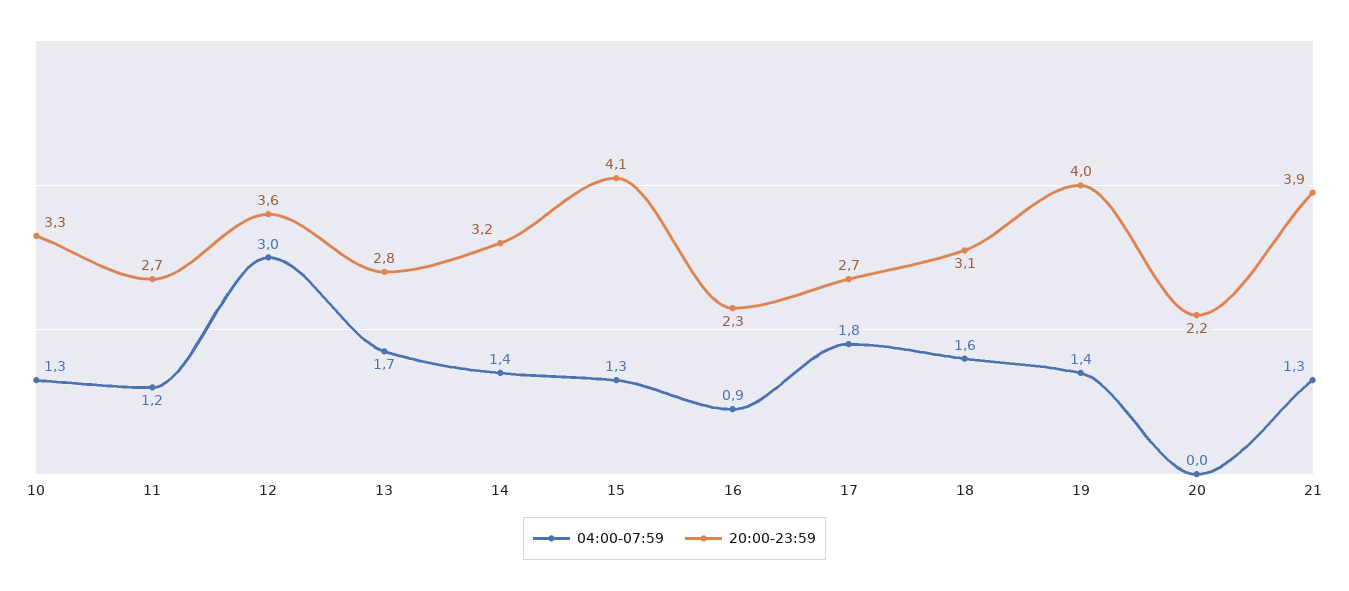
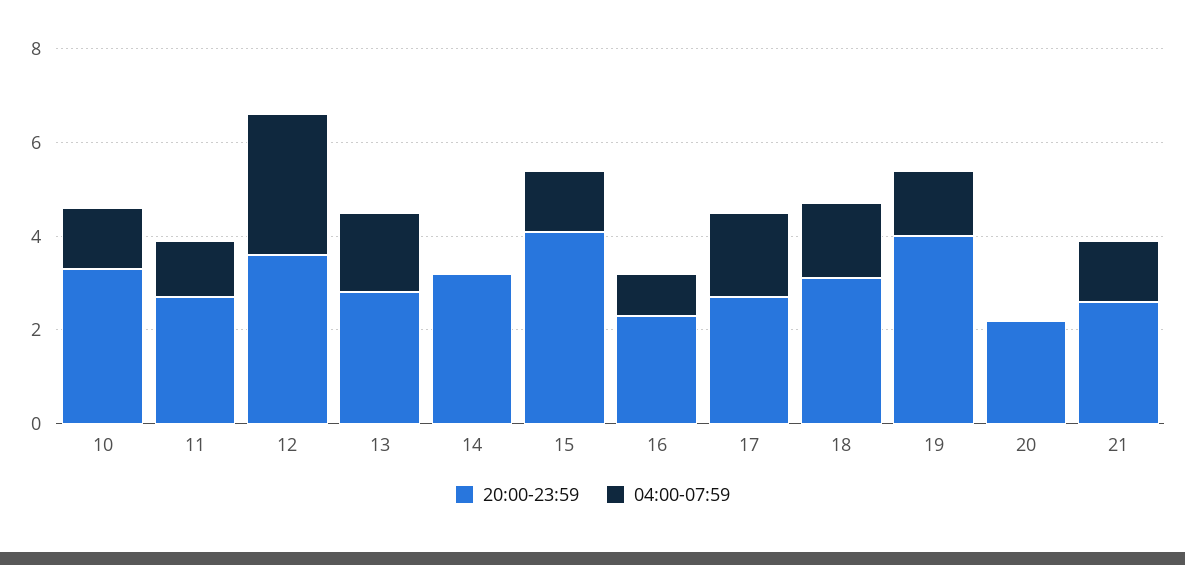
04:00-07:59, 14: 1.4 -> 0
20:00-23:59, 21: 3.9 -> 2.5

